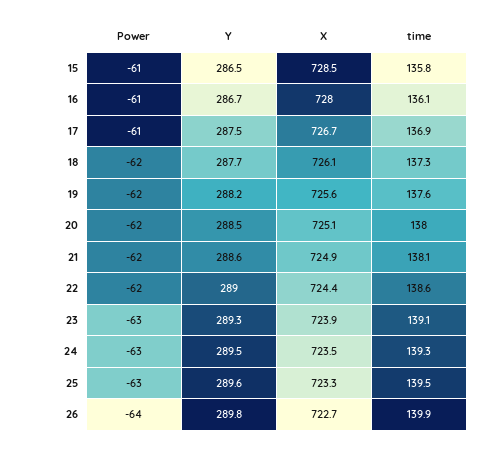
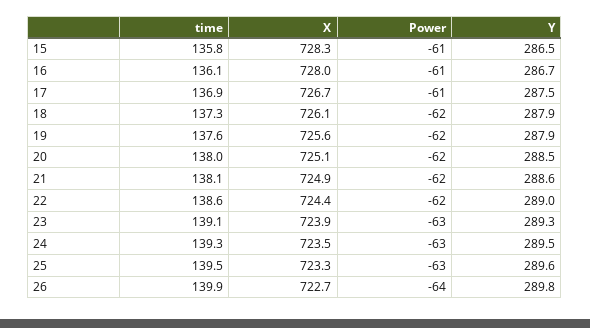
X, 15: 728.5 -> 728.3
Y, 18: 287.7 -> 287.9
Y, 19: 288.2 -> 287.9

